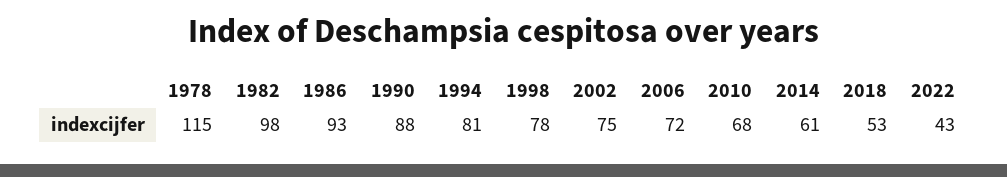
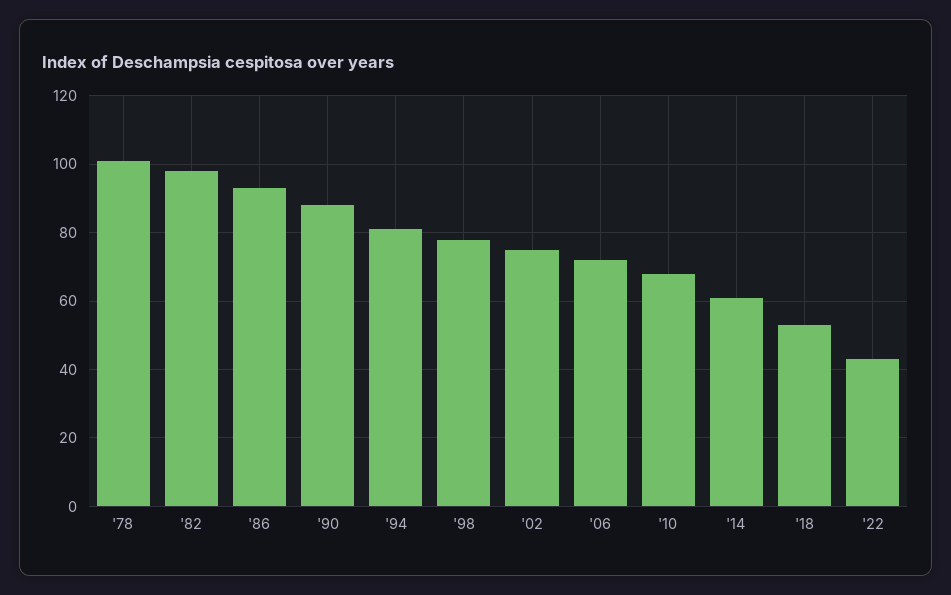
1978: 115 -> 100

